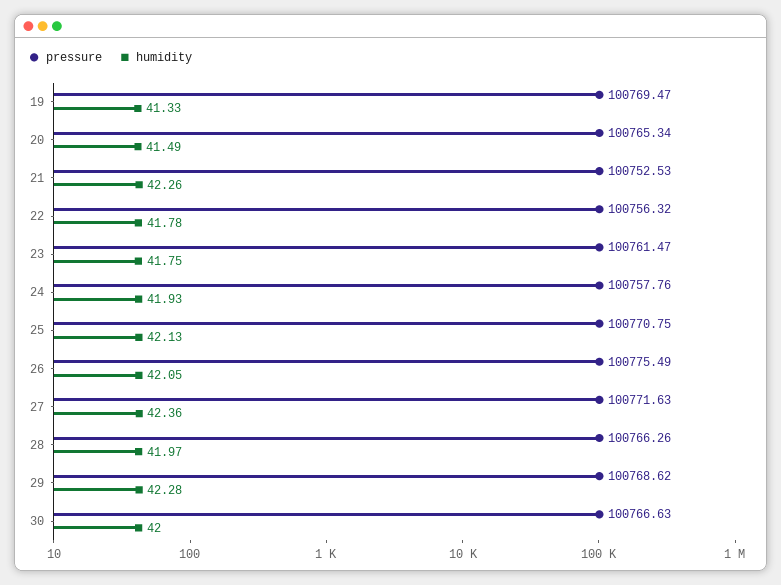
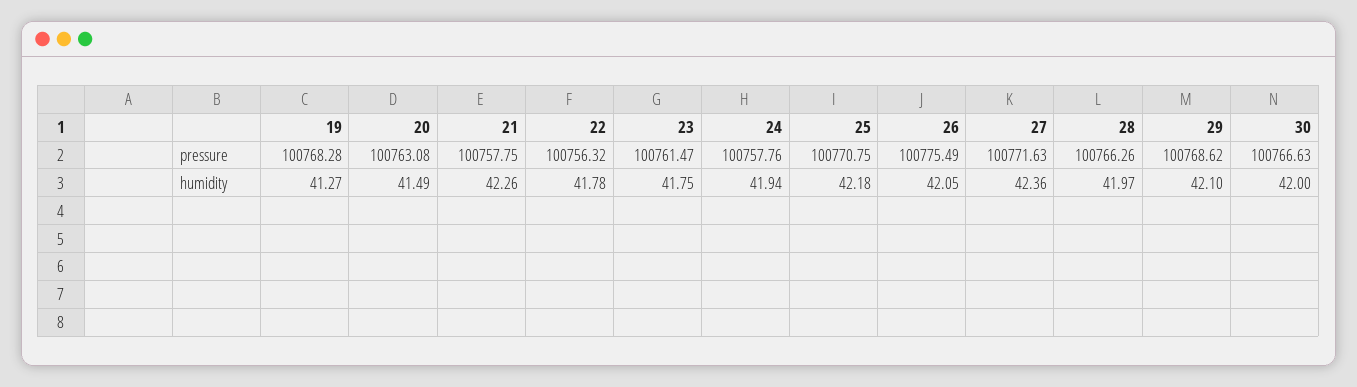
pressure, 19: 100769.47 -> 100768.28
humidity, 19: 41.33 -> 41.27
pressure, 20: 100765.34 -> 100763.08
pressure, 21: 100752.53 -> 100757.75
humidity, 24: 41.93 -> 41.94
humidity, 25: 42.13 -> 42.18
humidity, 29: 42.28 -> 42.1

